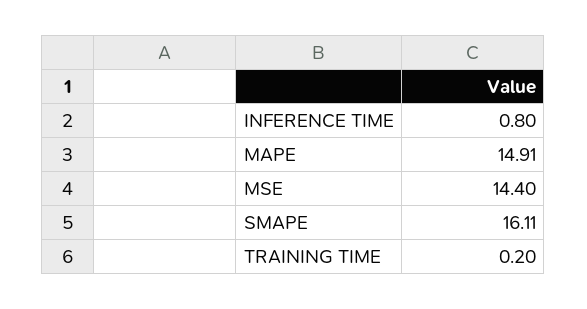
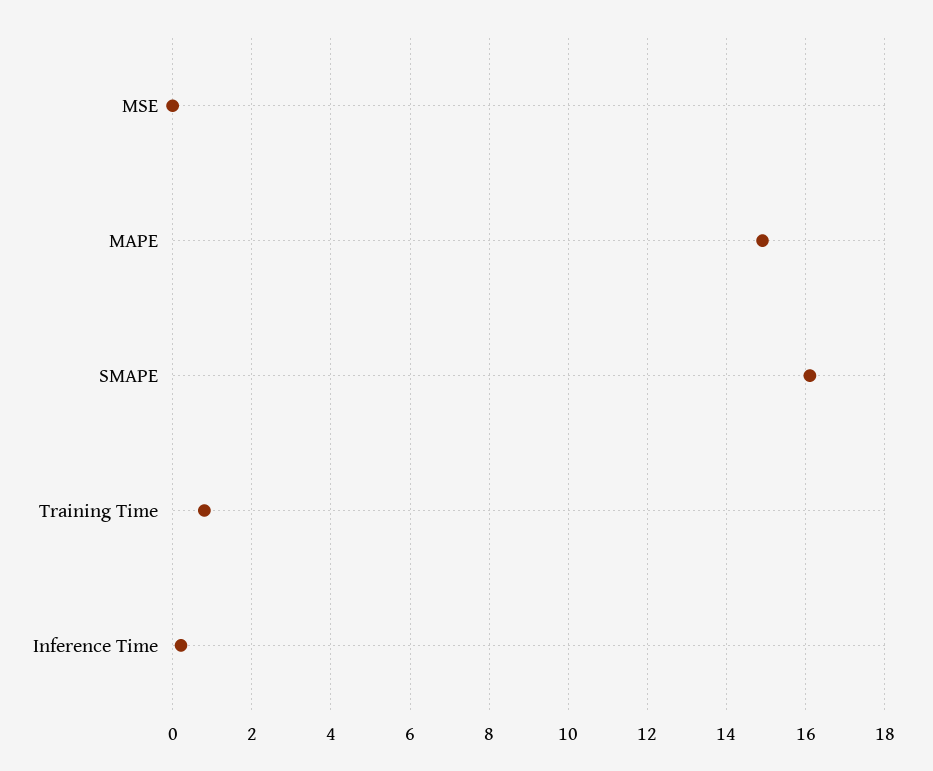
INFERENCE TIME: 0.8 -> 0.2
MSE: 14.4 -> 0
TRAINING TIME: 0.2 -> 0.8

